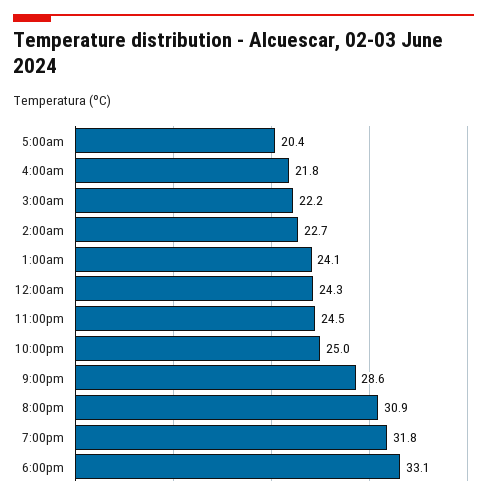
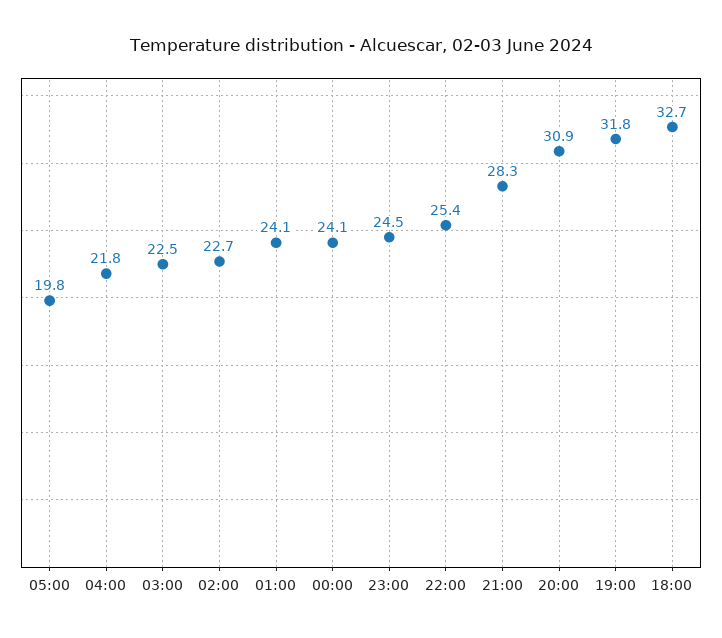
5:00am: 20.4 -> 19.8
3:00am: 22.2 -> 22.5
12:00am: 24.3 -> 24.1
10:00pm: 25 -> 25.4
9:00pm: 28.6 -> 28.3
6:00pm: 33.1 -> 32.7

